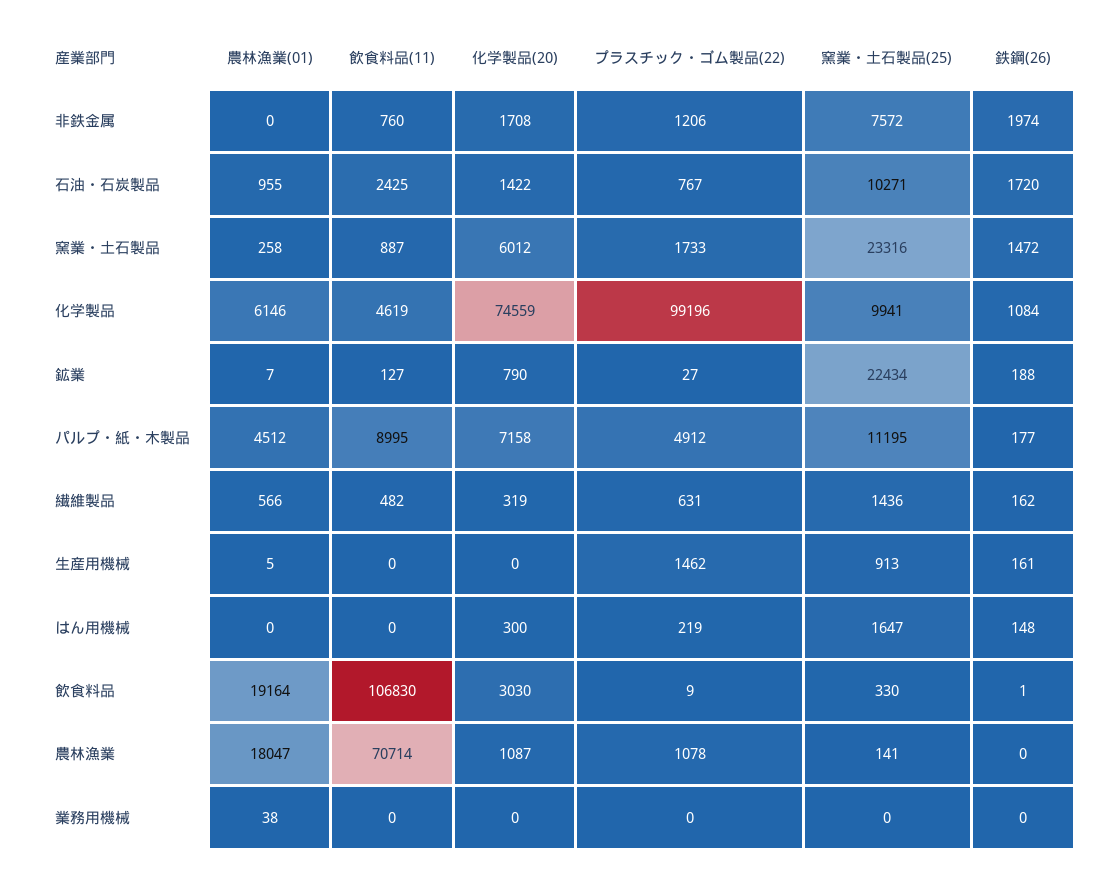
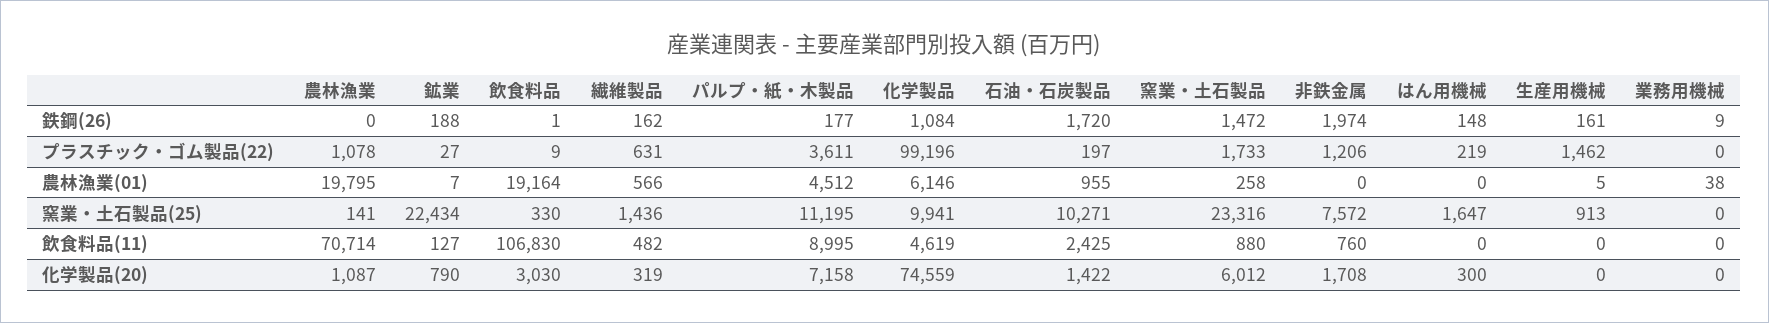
プラスチック・ゴム製品(22), 石油・石炭製品: 767 -> 197
飲食料品(11), 窯業・土石製品: 887 -> 880
プラスチック・ゴム製品(22), パルプ・紙・木製品: 4912 -> 3611
農林漁業(01), 農林漁業: 18047 -> 19795
鉄鋼(26), 業務用機械: 0 -> 9

